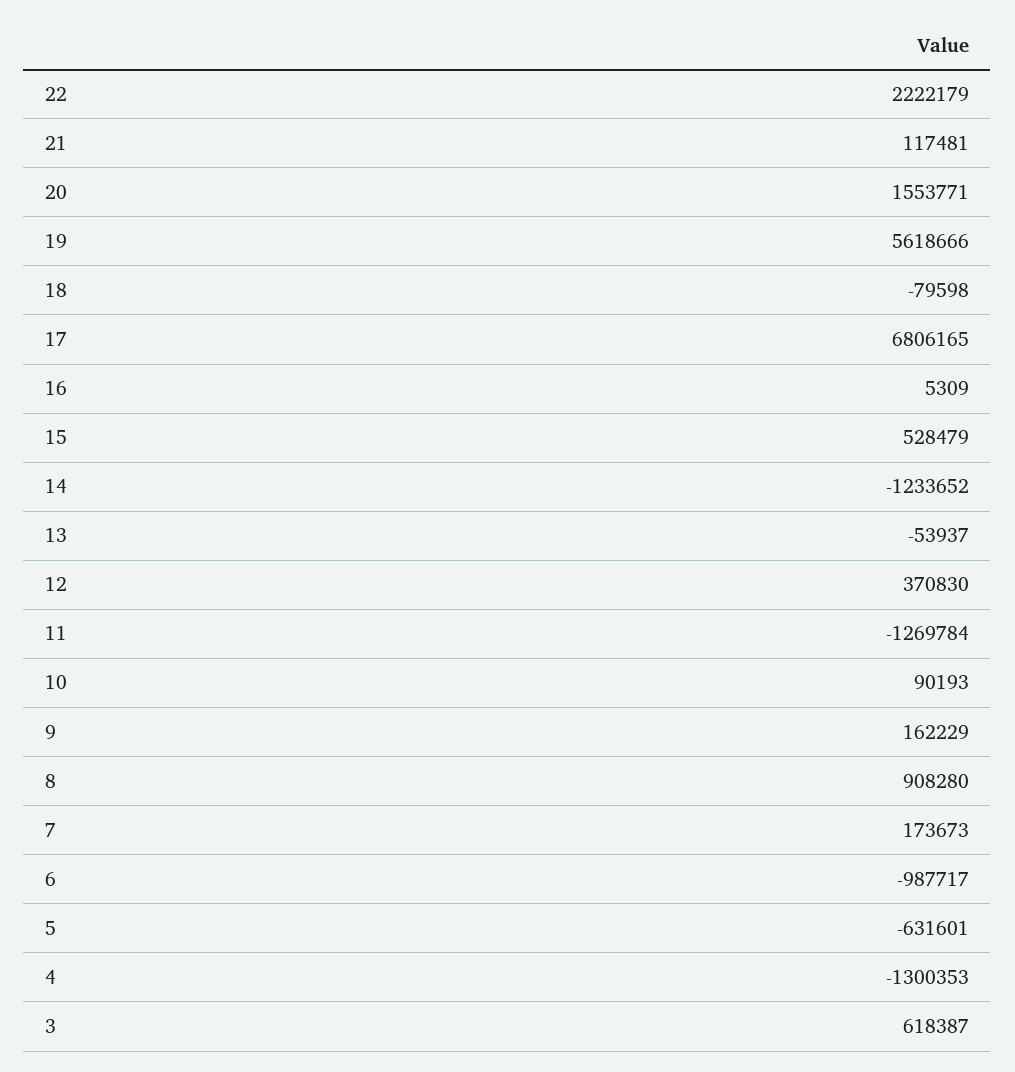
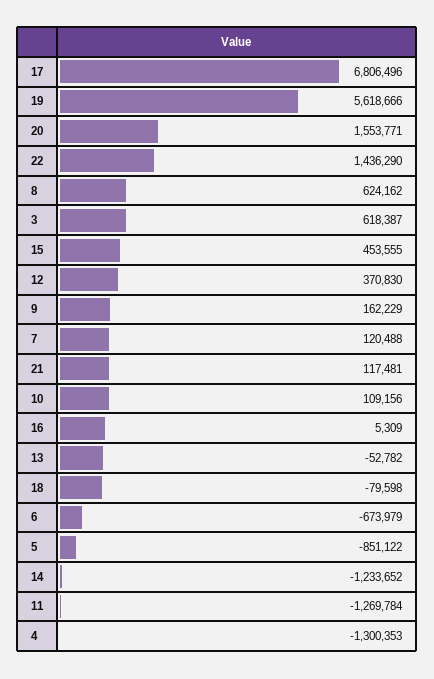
22: 2222179 -> 1436290
17: 6806165 -> 6806496
15: 528479 -> 453555
13: -53937 -> -52782
10: 90193 -> 109156
8: 908280 -> 624162
7: 173673 -> 120488
6: -987717 -> -673979
5: -631601 -> -851122

